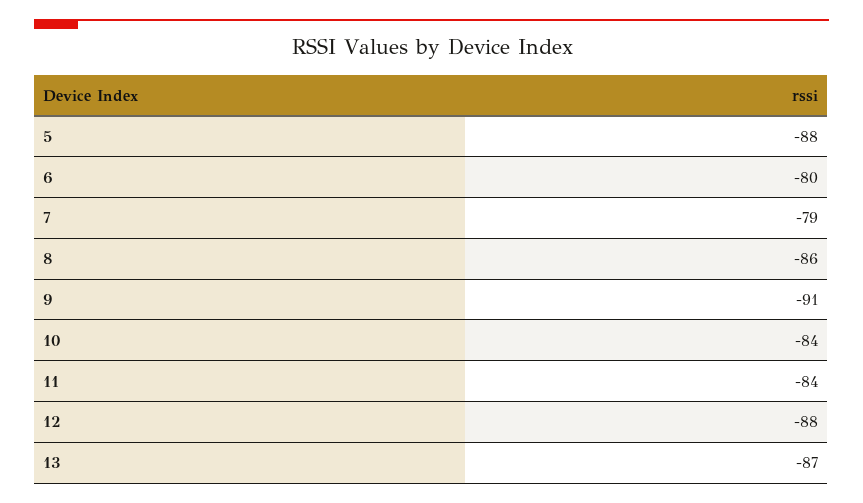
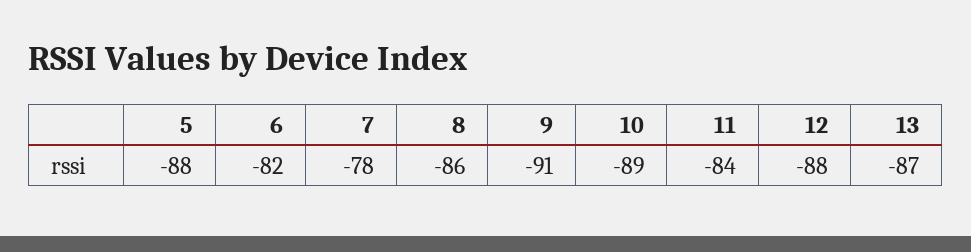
6: -80 -> -82
7: -79 -> -78
10: -84 -> -89

